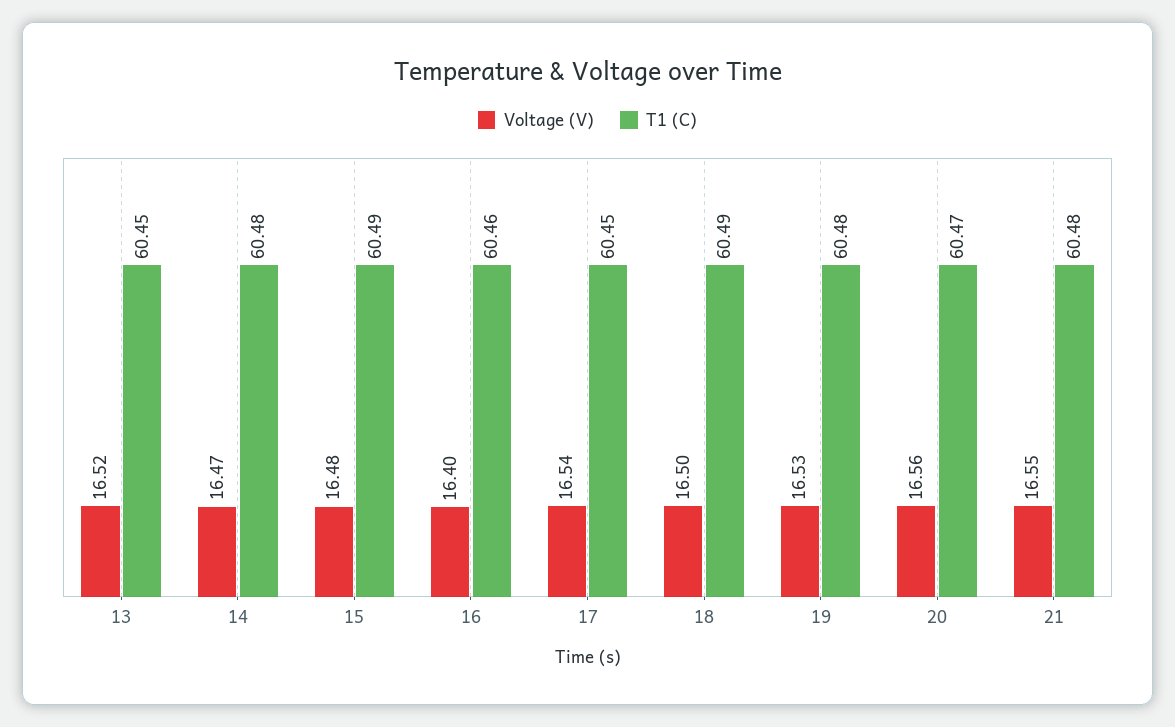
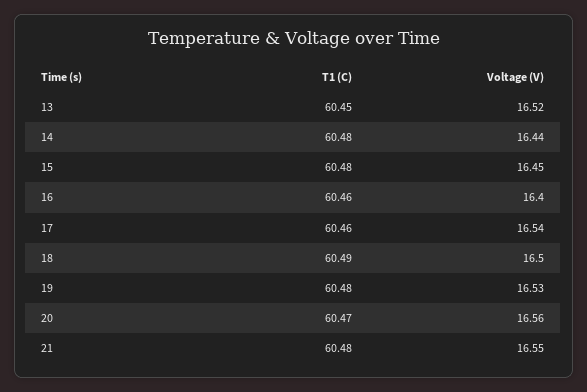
Voltage (V), 14: 16.47 -> 16.44
Voltage (V), 15: 16.48 -> 16.45
T1 (C), 15: 60.49 -> 60.48
T1 (C), 17: 60.45 -> 60.46

